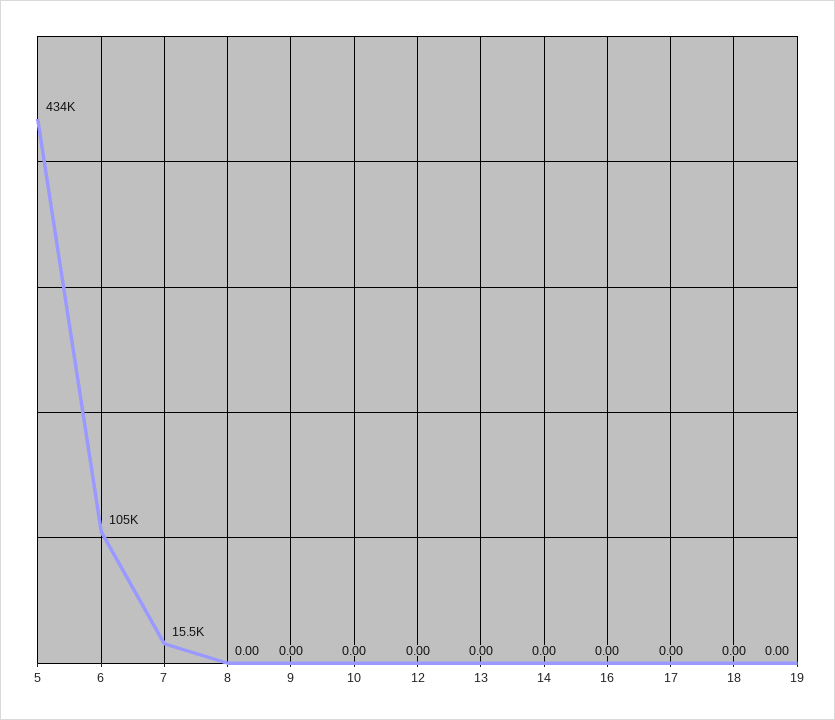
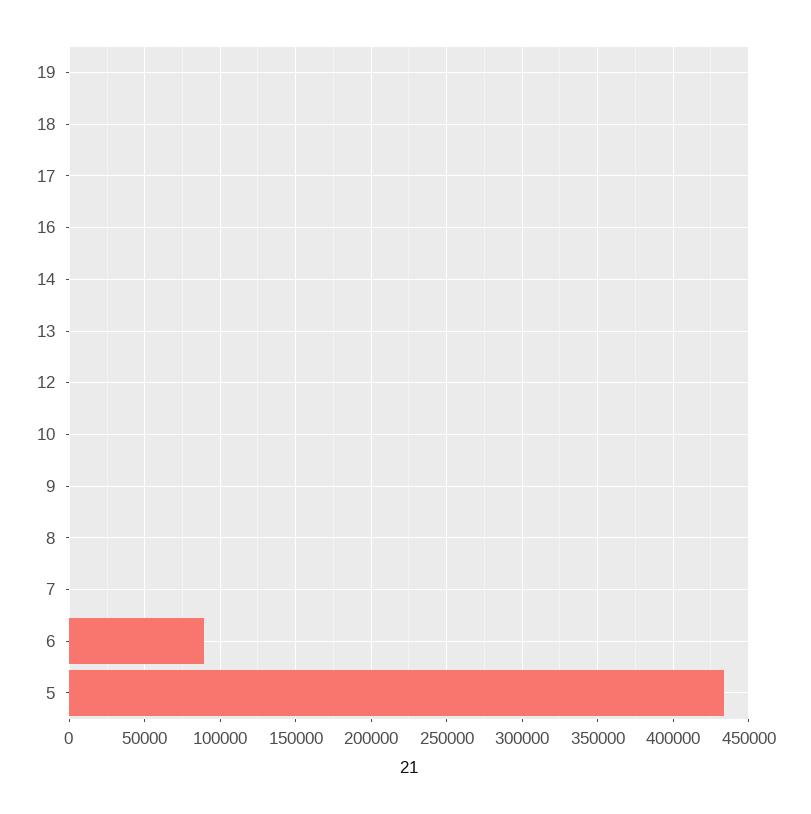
6: 105000 -> 90000
7: 15500 -> 0

